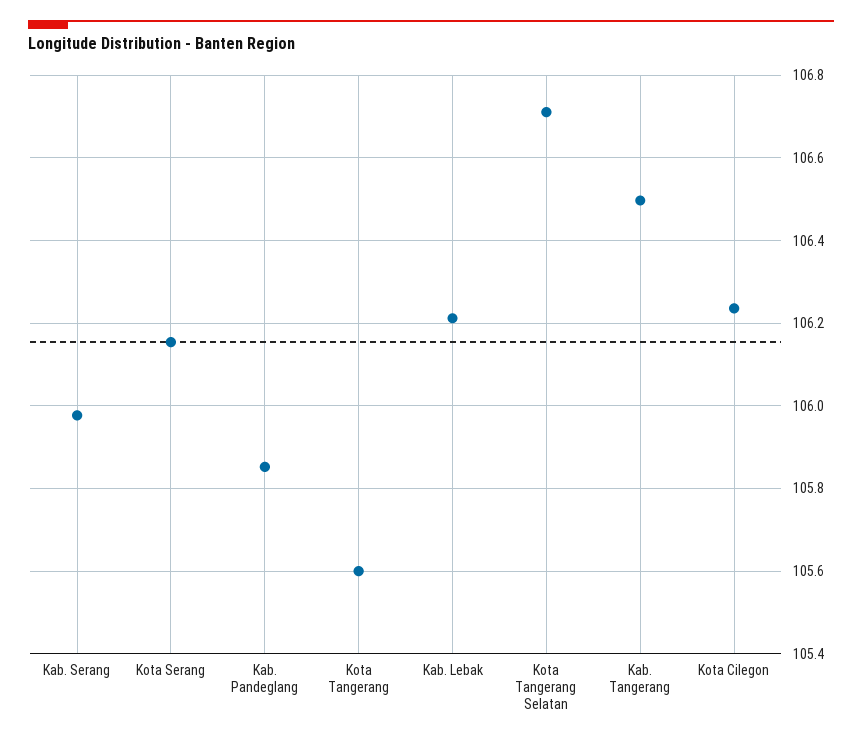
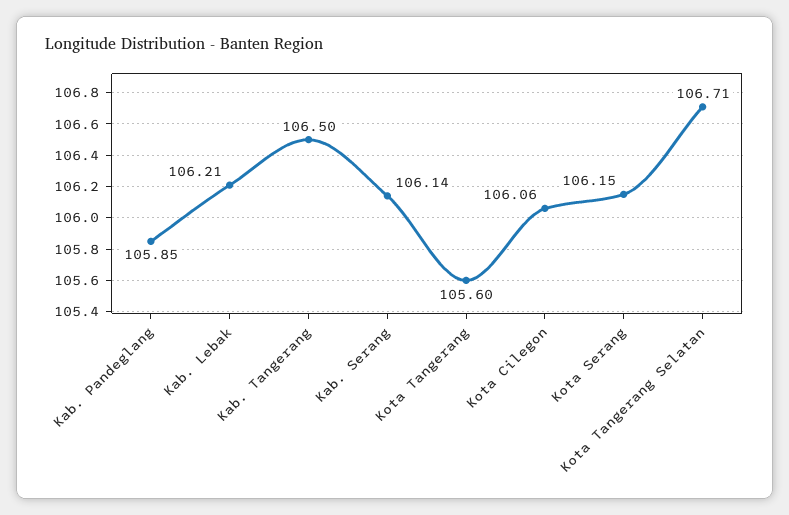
Kab. Serang: 105.98 -> 106.14
Kota Cilegon: 106.24 -> 106.06

